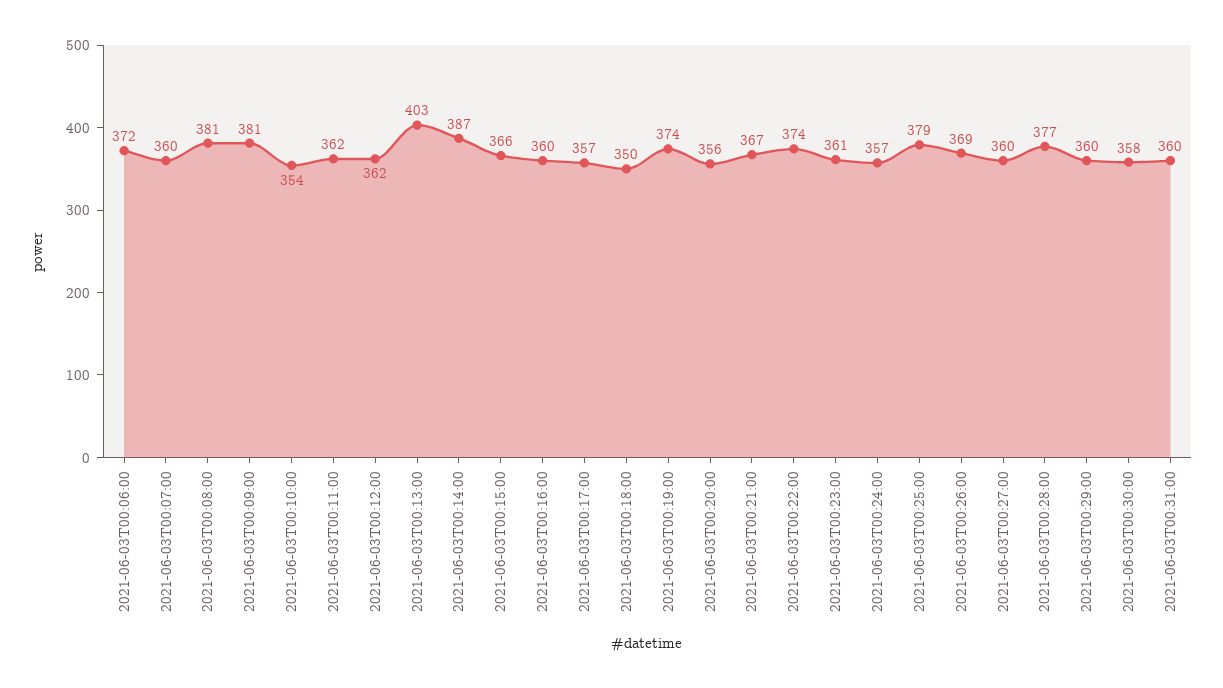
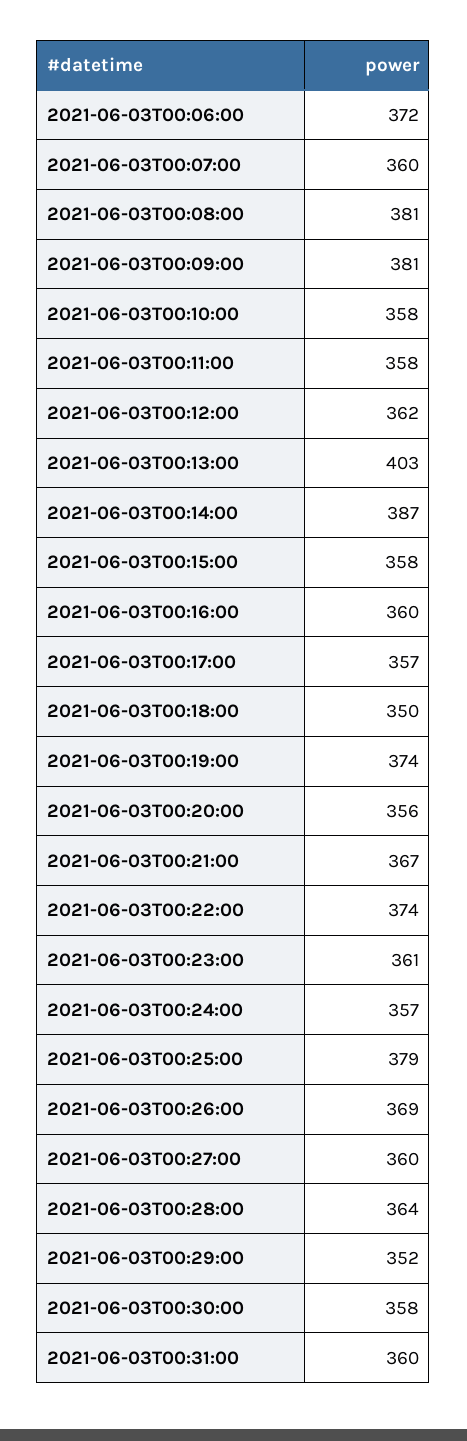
2021-06-03T00:10:00: 354 -> 358
2021-06-03T00:11:00: 362 -> 358
2021-06-03T00:15:00: 366 -> 358
2021-06-03T00:28:00: 377 -> 364
2021-06-03T00:29:00: 360 -> 352

